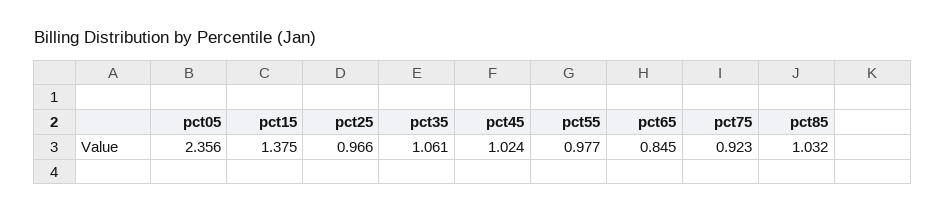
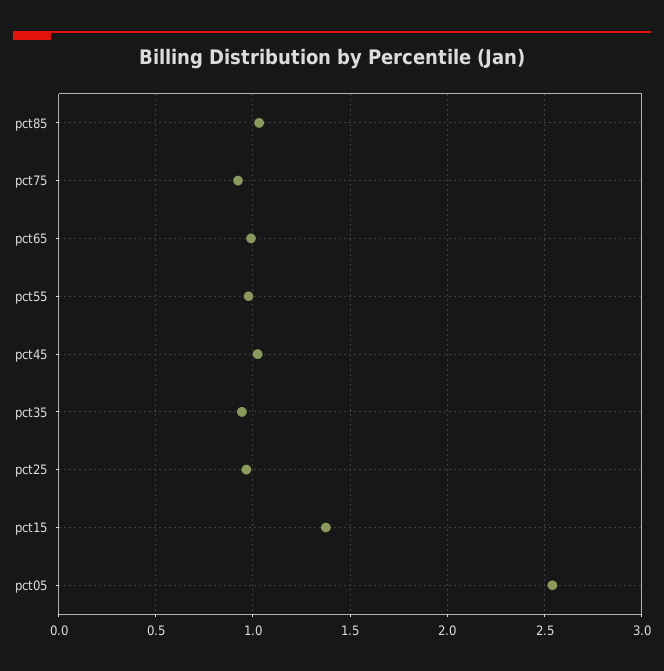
pct05: 2.356 -> 2.55
pct35: 1.061 -> 0.95
pct65: 0.845 -> 1

